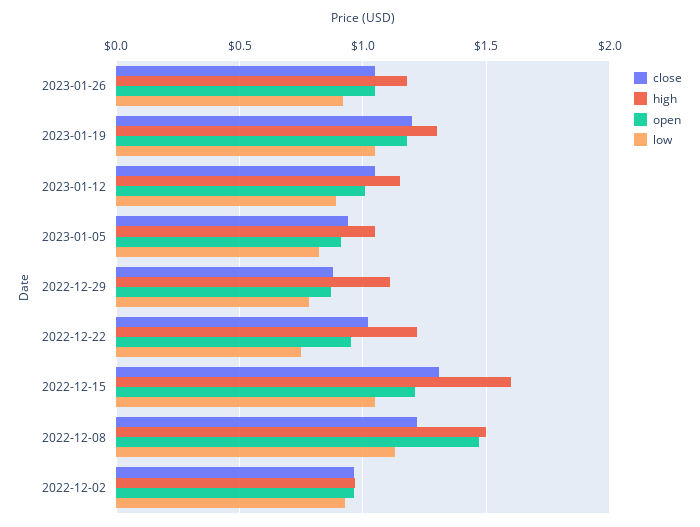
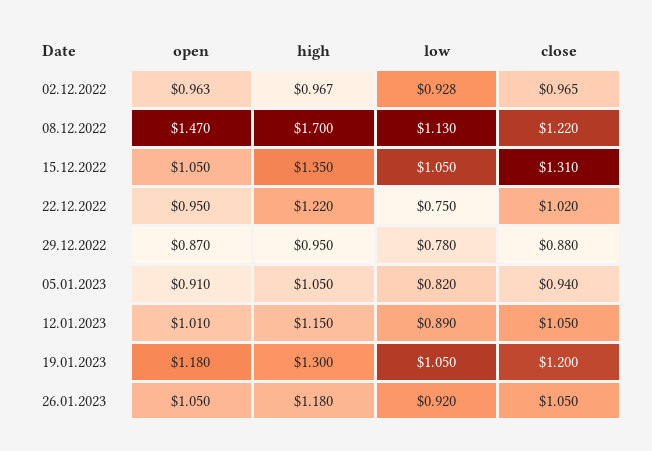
high, 2022-12-29: 1.1 -> 0.95
high, 2022-12-15: 1.6 -> 1.35
open, 2022-12-15: 1.2 -> 1.05
high, 2022-12-08: 1.5 -> 1.7

